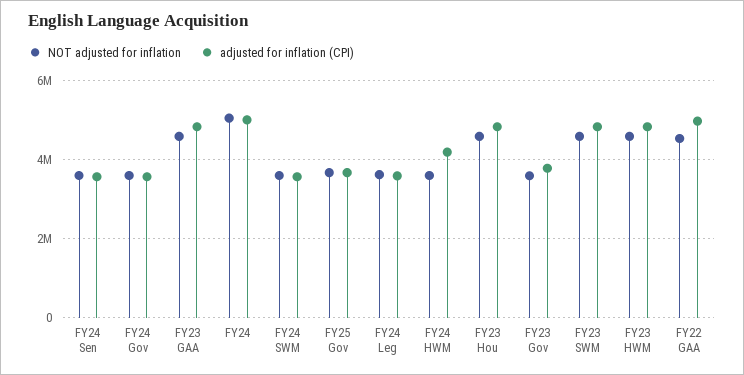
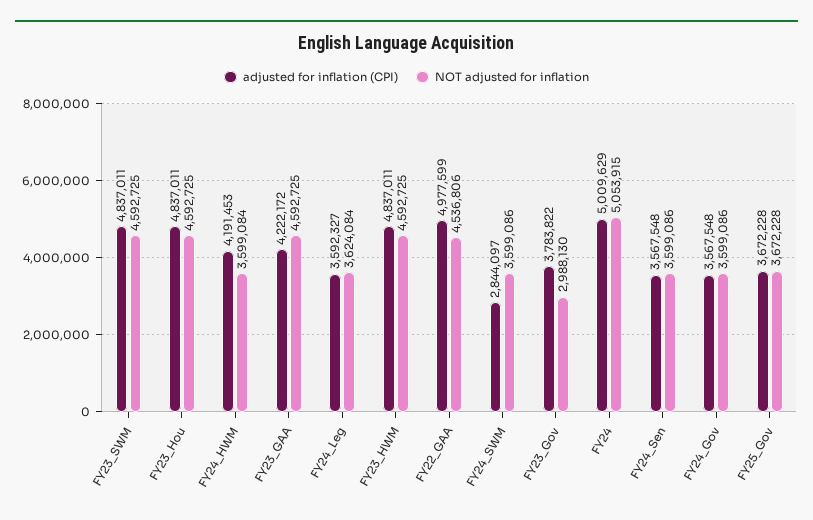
adjusted for inflation (CPI), FY23 GAA: 4800000 -> 4222172
adjusted for inflation (CPI), FY24 SWM: 3600000 -> 2844097
NOT adjusted for inflation, FY23 Gov: 3600000 -> 2988130

